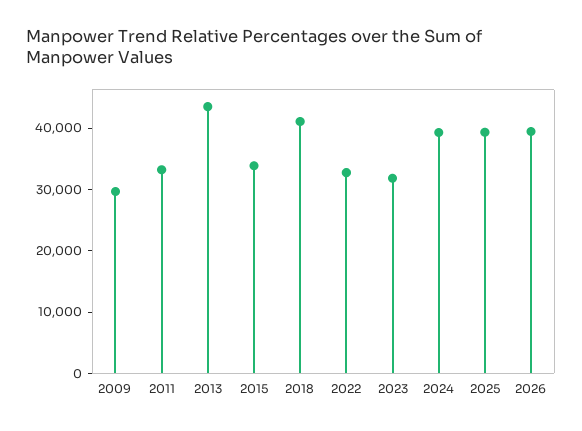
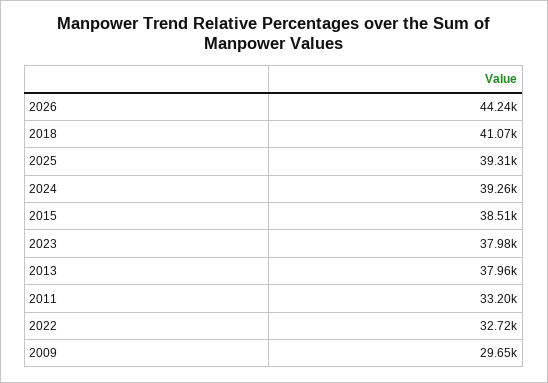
2013: 44000 -> 37960
2015: 34000 -> 38510
2023: 32000 -> 37980
2026: 40000 -> 44240

